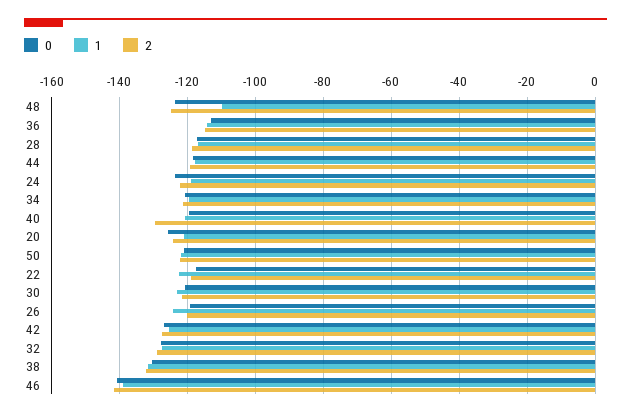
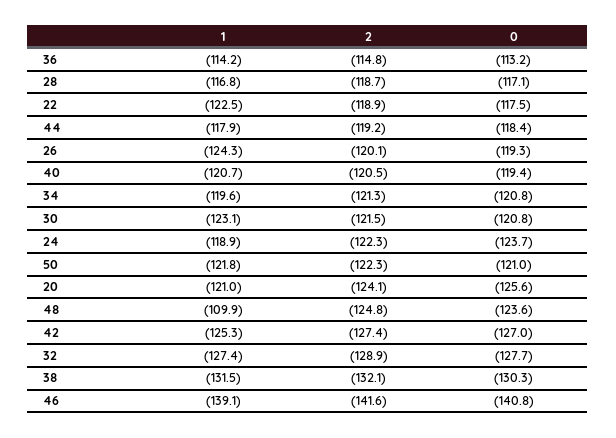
2, 40: -130 -> -120.5

